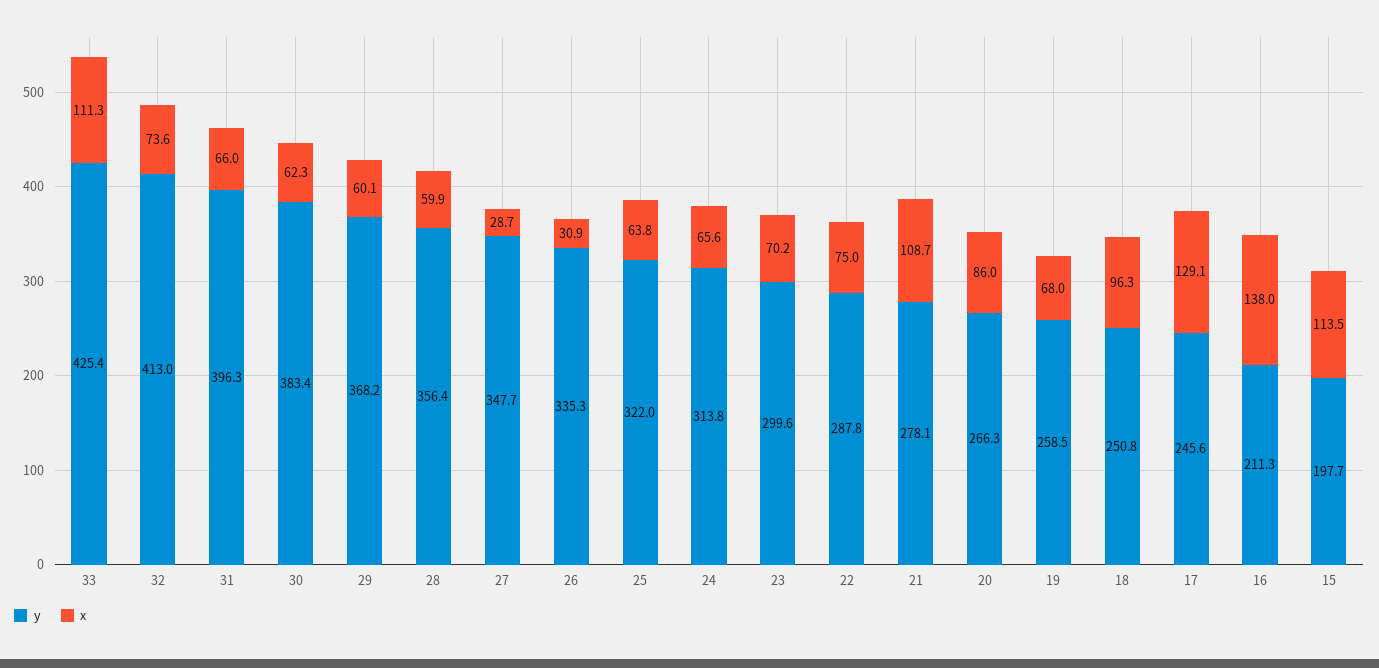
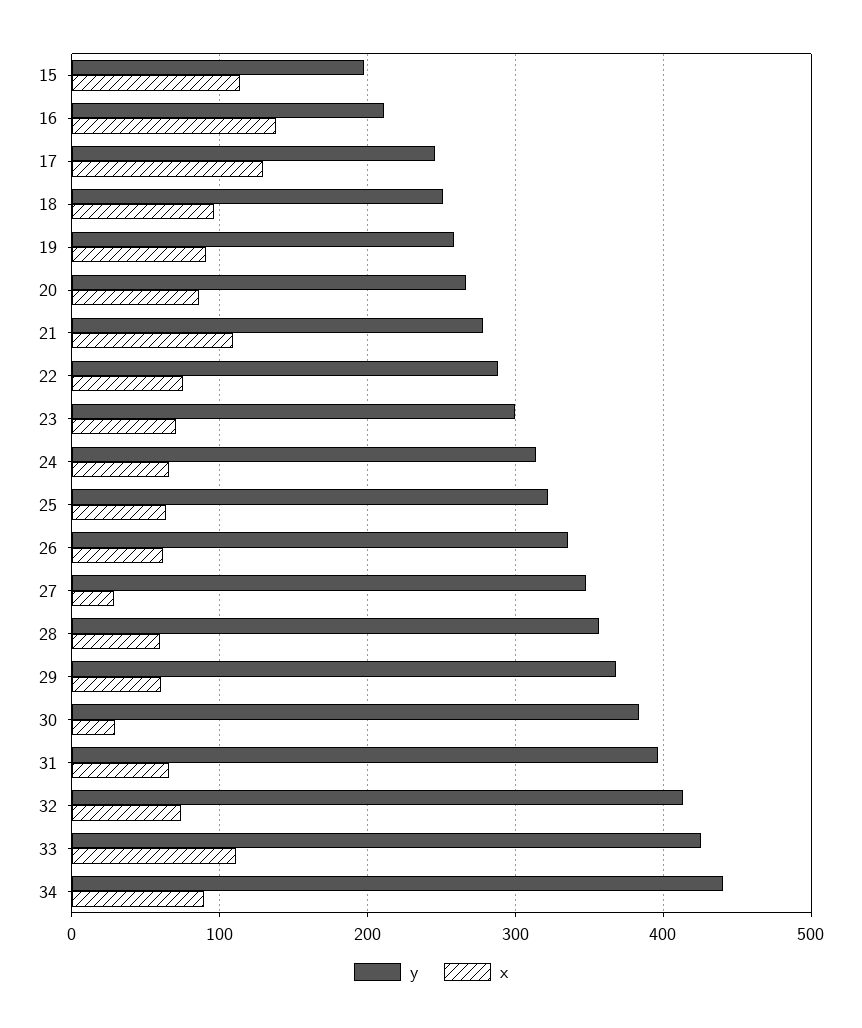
x, 30: 62.3 -> 30
x, 26: 30.9 -> 60
x, 19: 68 -> 90
y, 34: none -> 440
x, 34: none -> 90

